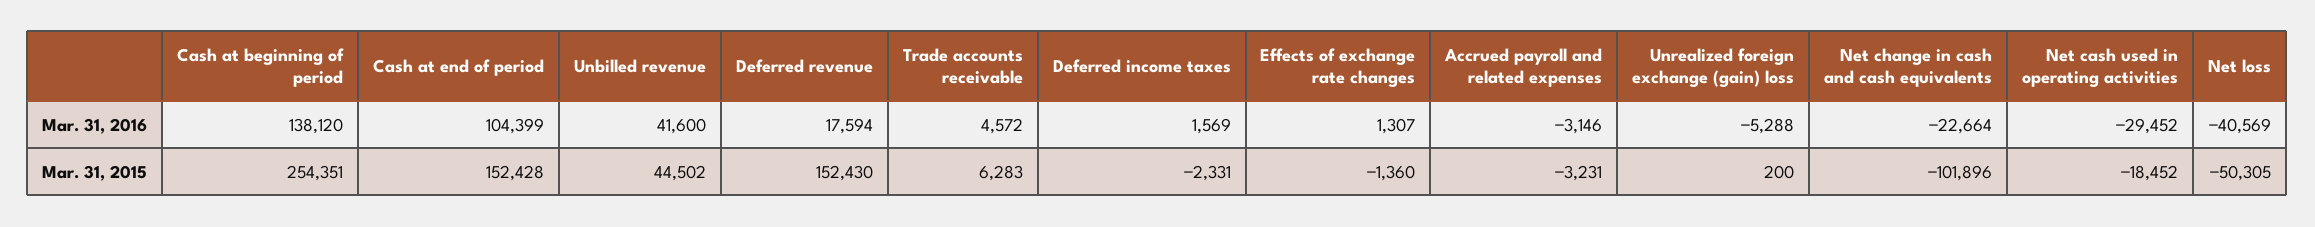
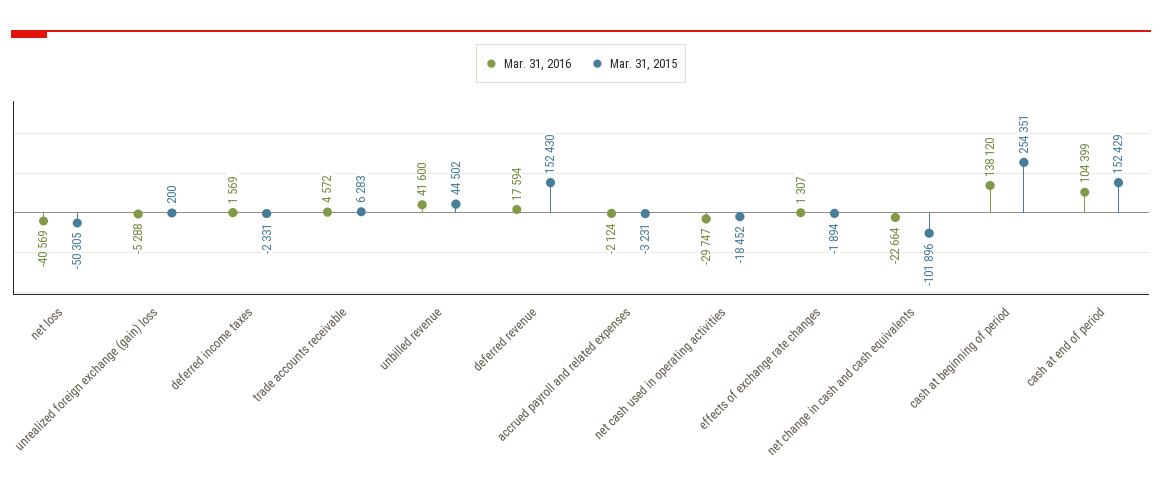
Mar. 31, 2016, Accrued payroll and related expenses: -3146 -> -2124
Mar. 31, 2016, Net cash used in operating activities: -29452 -> -29747
Mar. 31, 2015, Cash at end of period: 152428 -> 152429
Mar. 31, 2015, Effects of exchange rate changes: -1360 -> -1894

